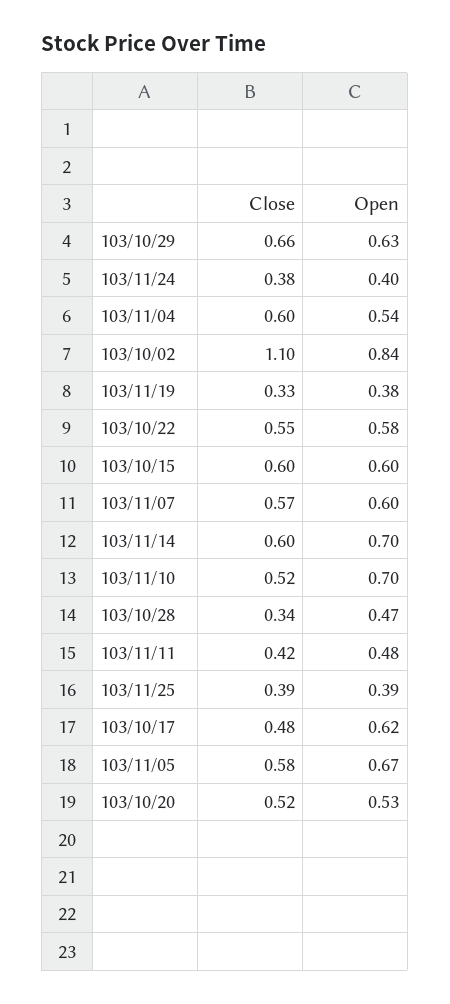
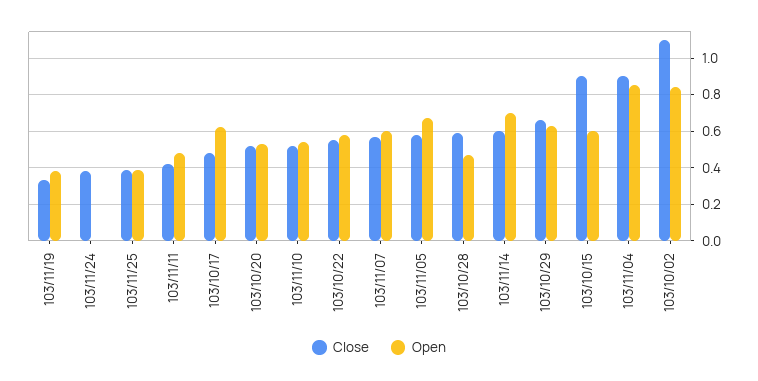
Open, 103/11/24: 0.4 -> 0
Close, 103/11/04: 0.6 -> 0.9
Open, 103/11/04: 0.54 -> 0.85
Close, 103/10/15: 0.6 -> 0.9
Open, 103/11/10: 0.7 -> 0.55
Close, 103/10/28: 0.34 -> 0.6

